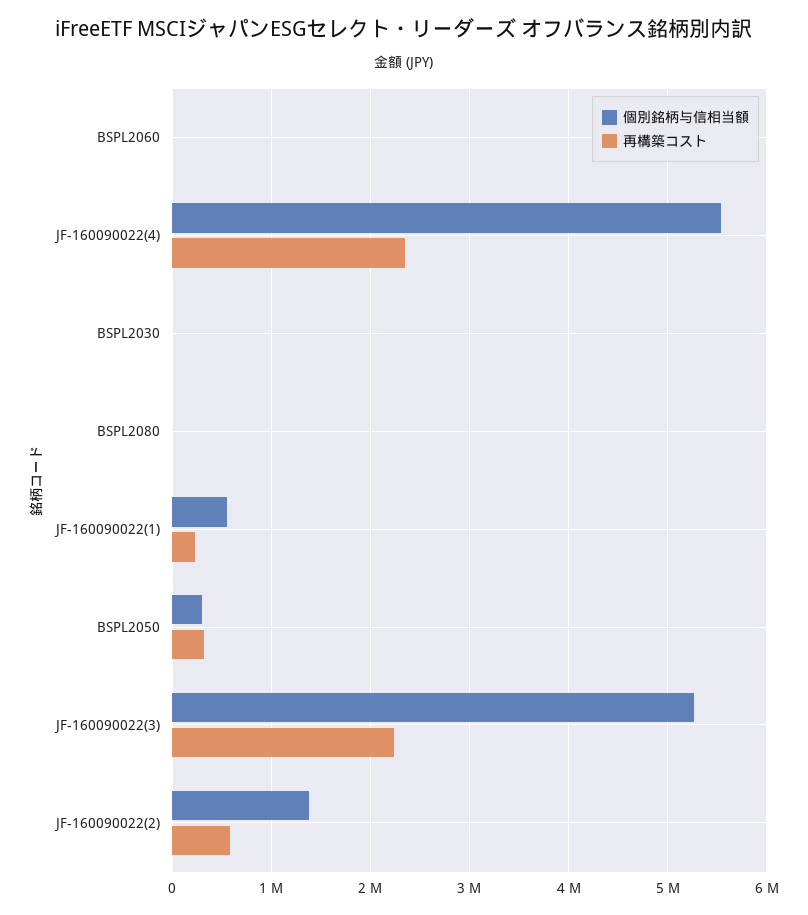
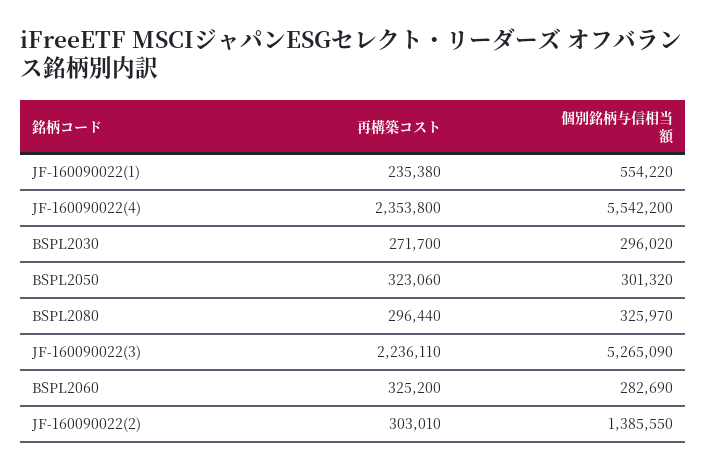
個別銘柄与信相当額, BSPL2060: 0 -> 282690
再構築コスト, BSPL2060: 0 -> 325200
個別銘柄与信相当額, BSPL2030: 0 -> 296020
再構築コスト, BSPL2030: 0 -> 271700
個別銘柄与信相当額, BSPL2080: 0 -> 325970
再構築コスト, BSPL2080: 0 -> 296440
再構築コスト, JF-160090022(2): 600000 -> 303010

